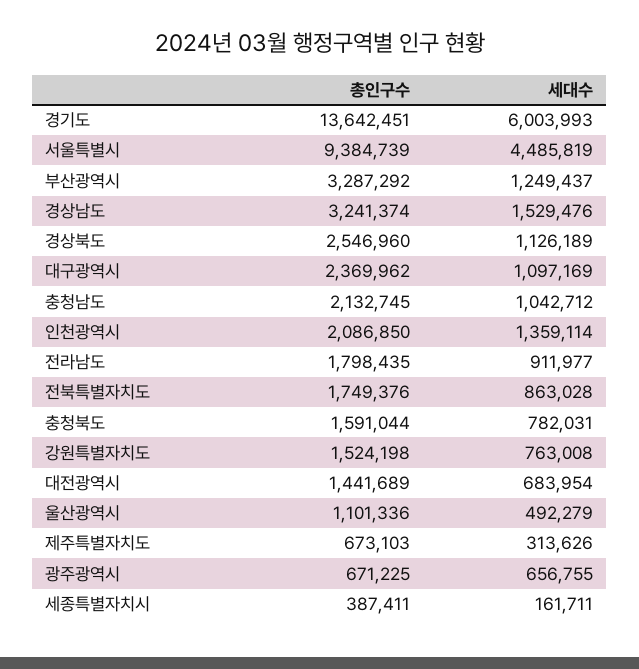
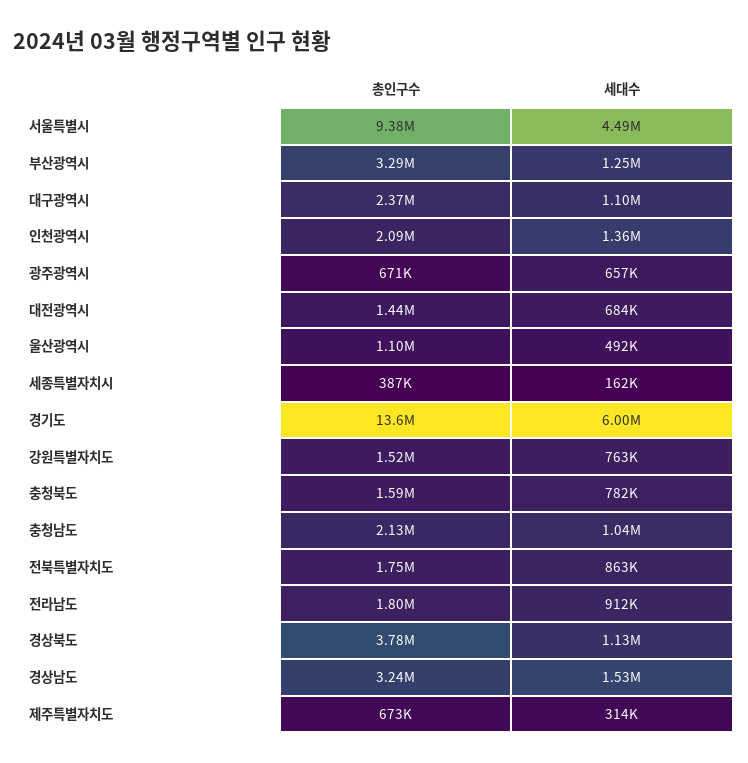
총인구수, 경상북도: 2546960 -> 3780000

